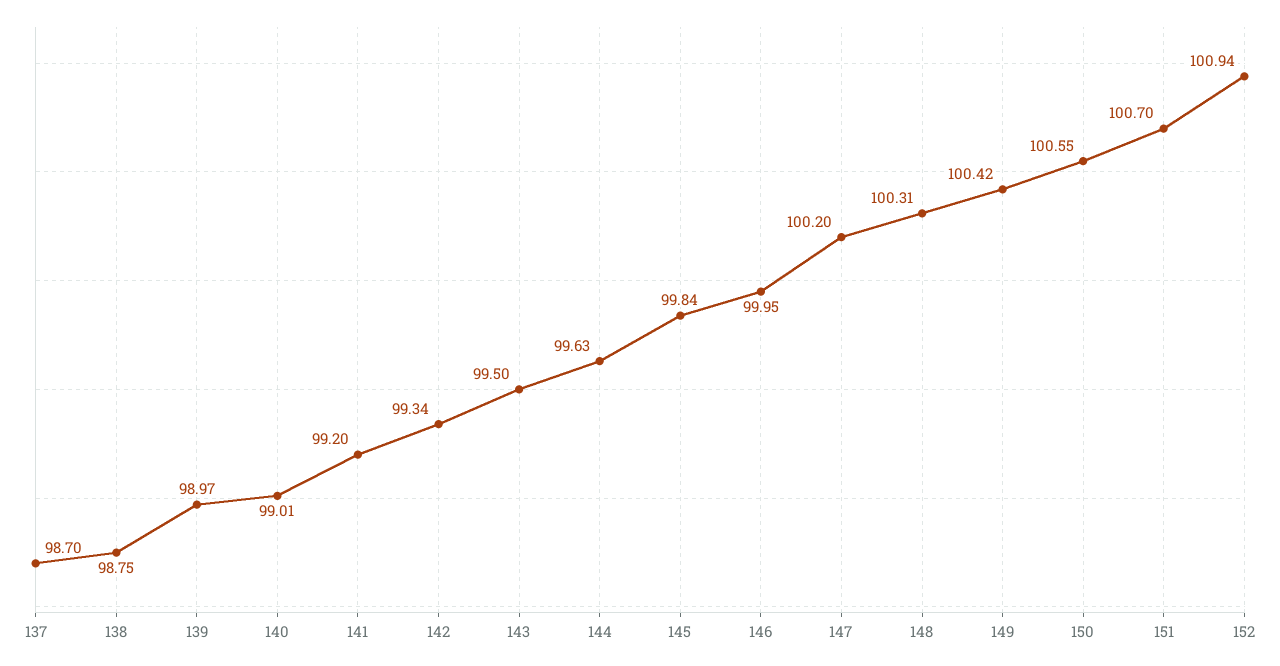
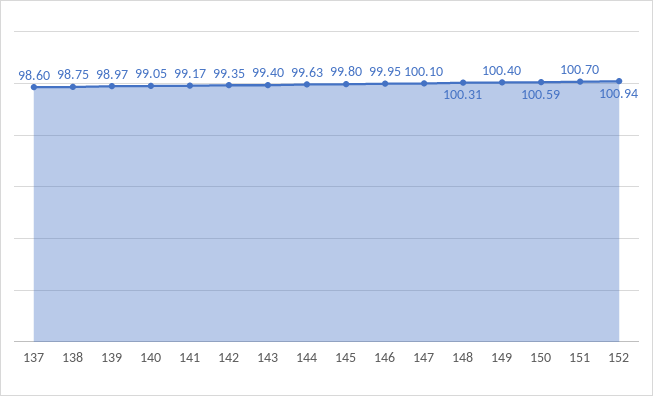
137: 98.7 -> 98.6
140: 99.01 -> 99.05
141: 99.2 -> 99.17
142: 99.34 -> 99.35
143: 99.5 -> 99.4
145: 99.84 -> 99.8
147: 100.2 -> 100.1
149: 100.42 -> 100.4
150: 100.55 -> 100.59

